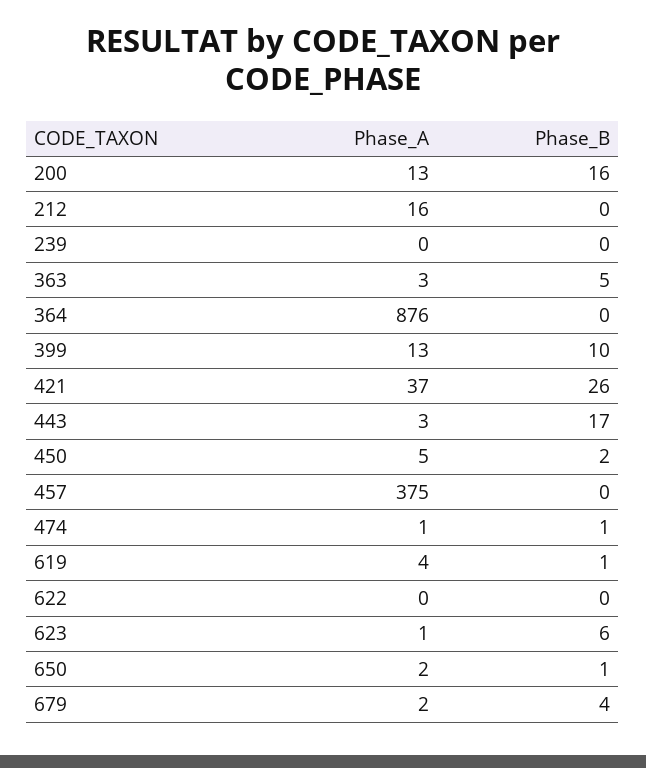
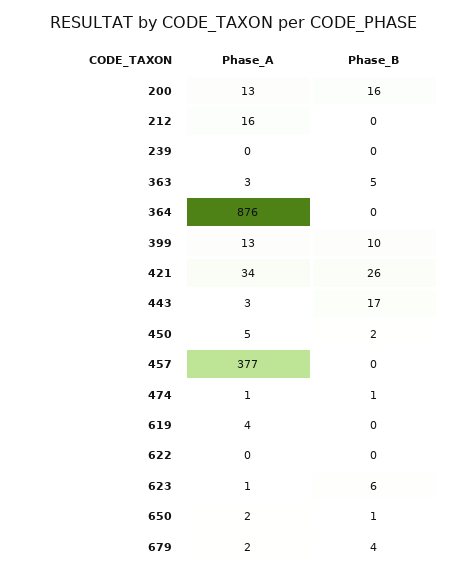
Phase_A, 421: 37 -> 34
Phase_A, 457: 375 -> 377
Phase_B, 619: 1 -> 0

